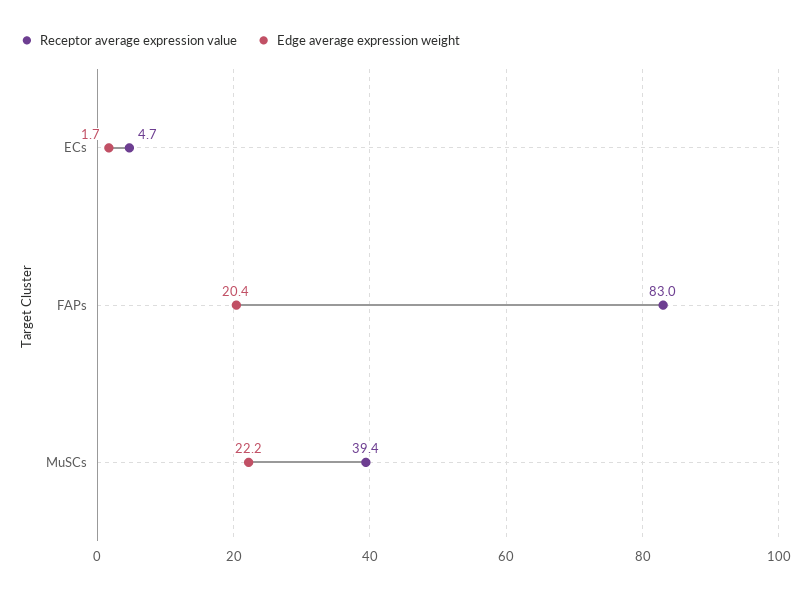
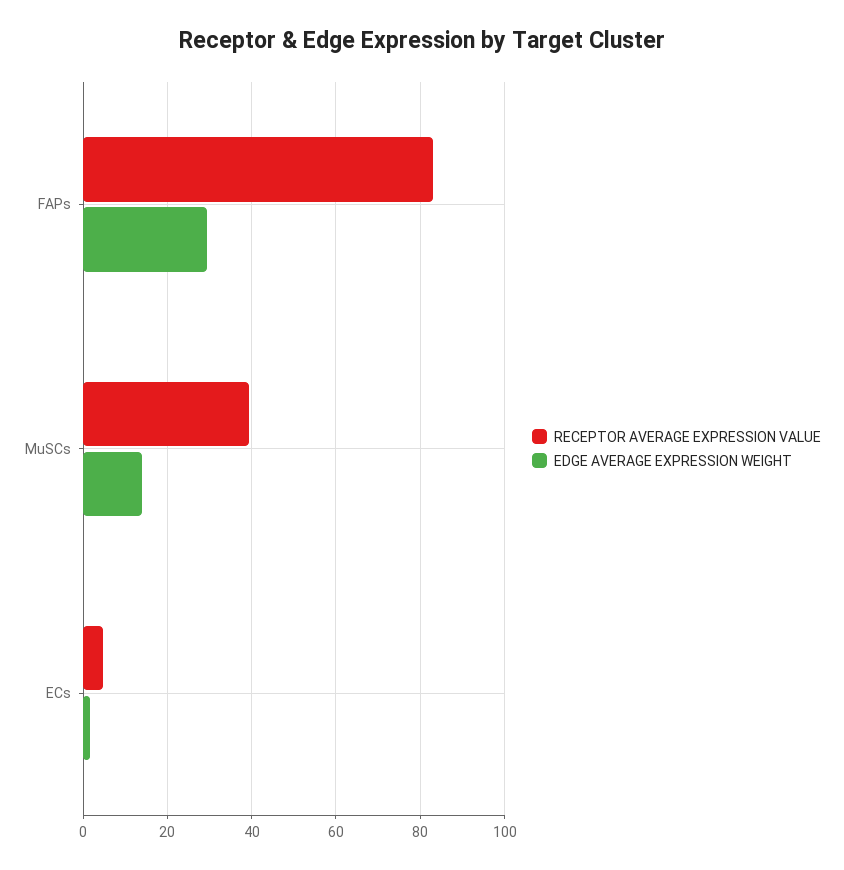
Edge average expression weight, FAPs: 20.4 -> 30
Edge average expression weight, MuSCs: 22.2 -> 14

